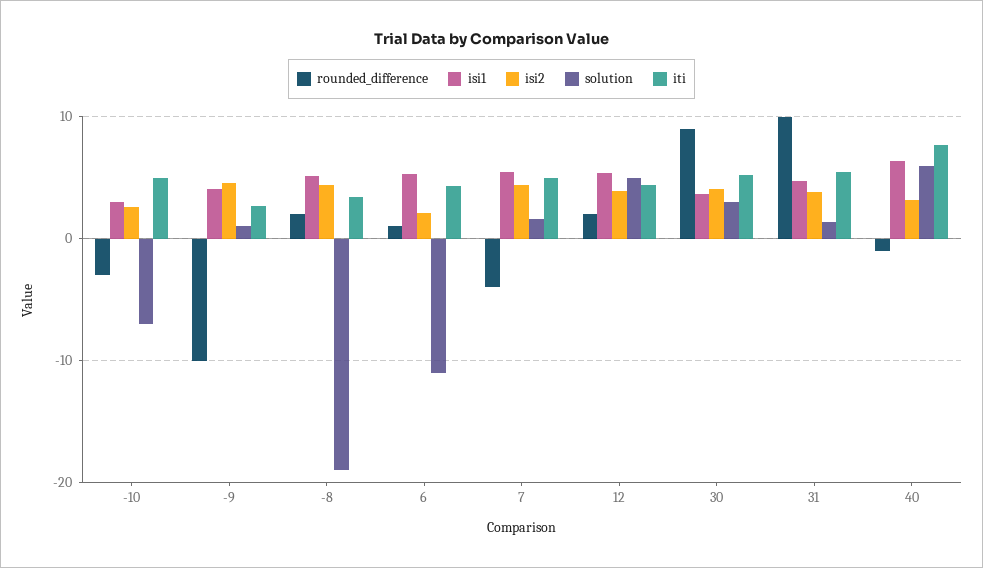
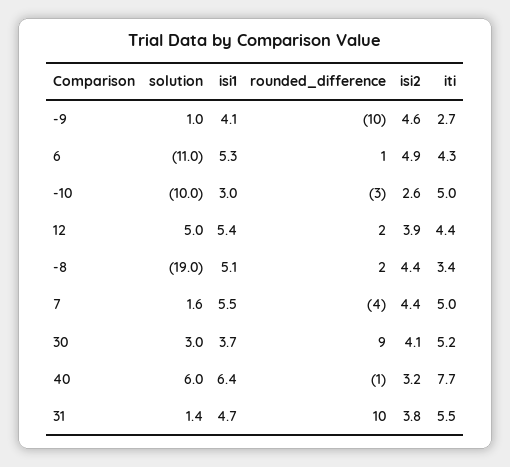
solution, -10: -7 -> -10
isi2, 6: 2 -> 4.9

